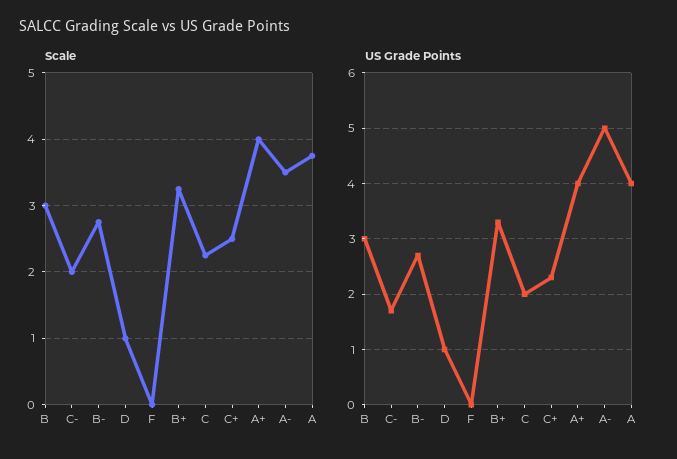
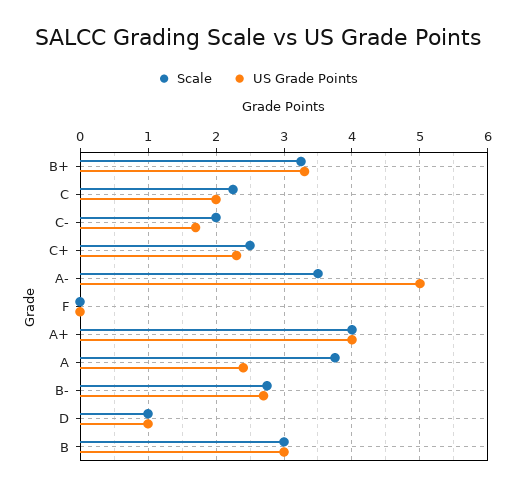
US Grade Points, A: 4 -> 2.4

